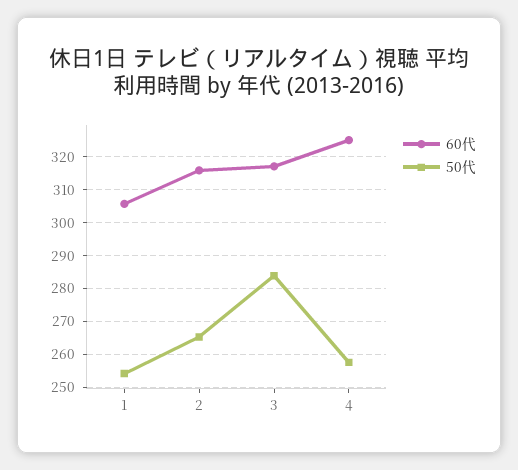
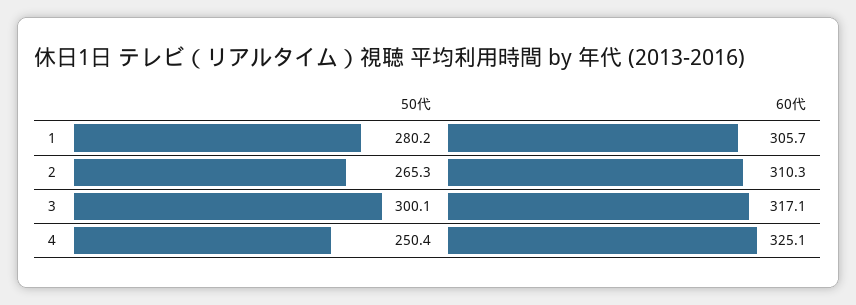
50代, 1: 254 -> 280.2
60代, 2: 316 -> 310.3
50代, 3: 284 -> 300.1
50代, 4: 258 -> 250.4

